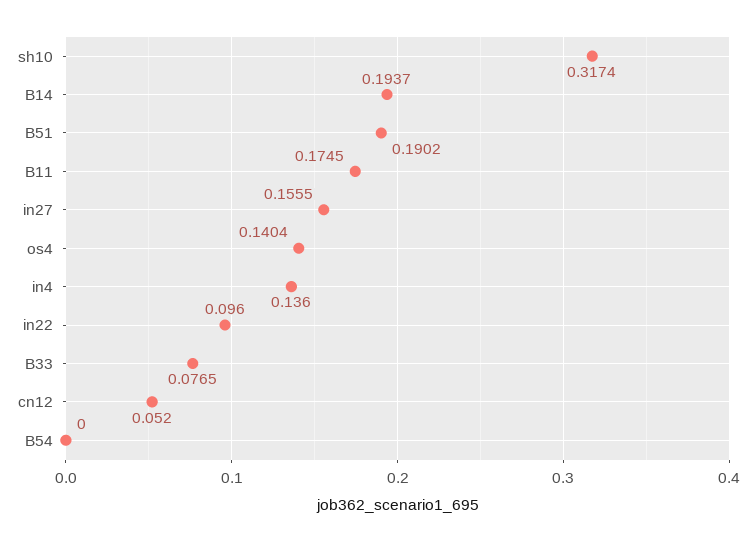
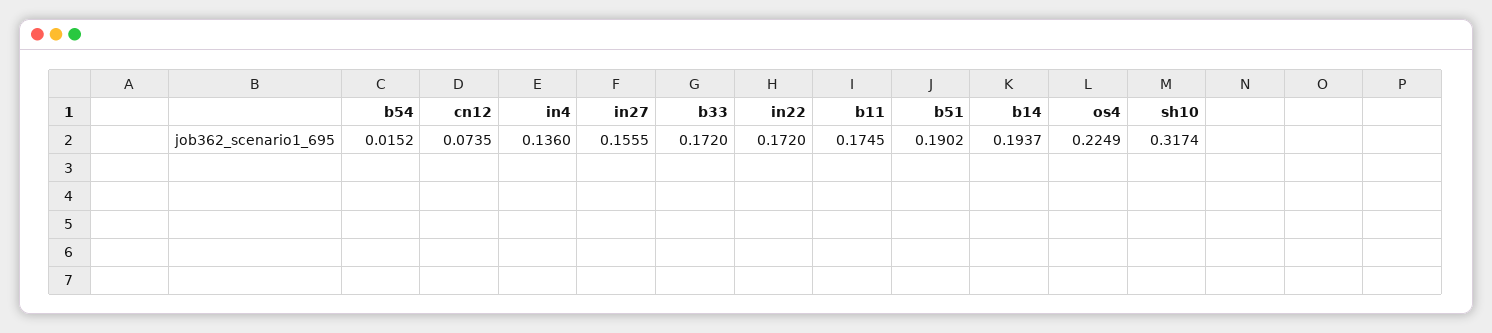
os4: 0.1404 -> 0.2249
in22: 0.096 -> 0.172
B33: 0.0765 -> 0.172
cn12: 0.052 -> 0.0735
B54: 0 -> 0.0152

